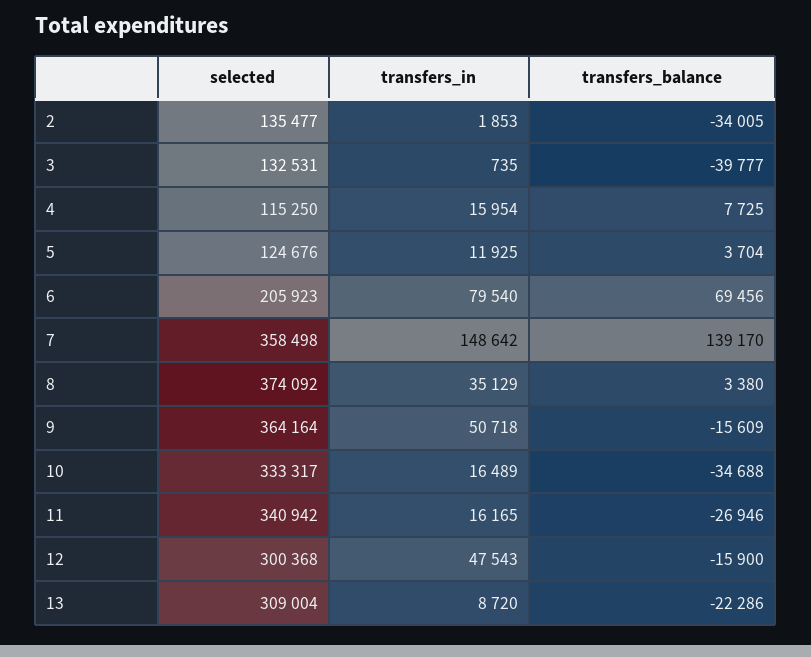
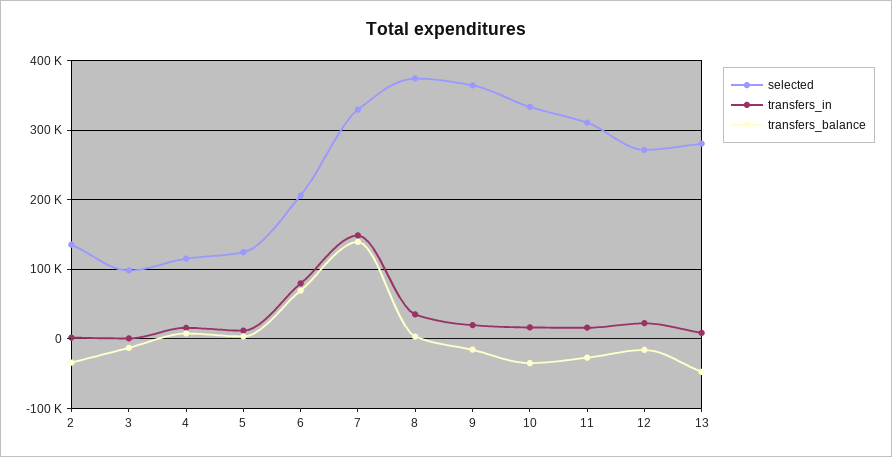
selected, 3: 132531 -> 100000
transfers_balance, 3: -39777 -> -10000
selected, 7: 358498 -> 330000
transfers_in, 9: 50718 -> 20000
selected, 11: 340942 -> 310000
selected, 12: 300368 -> 270000
transfers_in, 12: 47543 -> 20000
selected, 13: 309004 -> 280000
transfers_balance, 13: -22286 -> -50000

